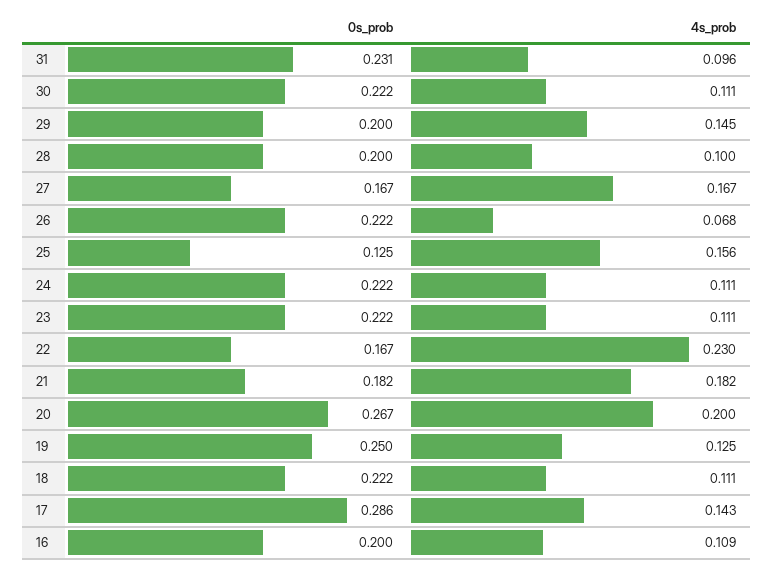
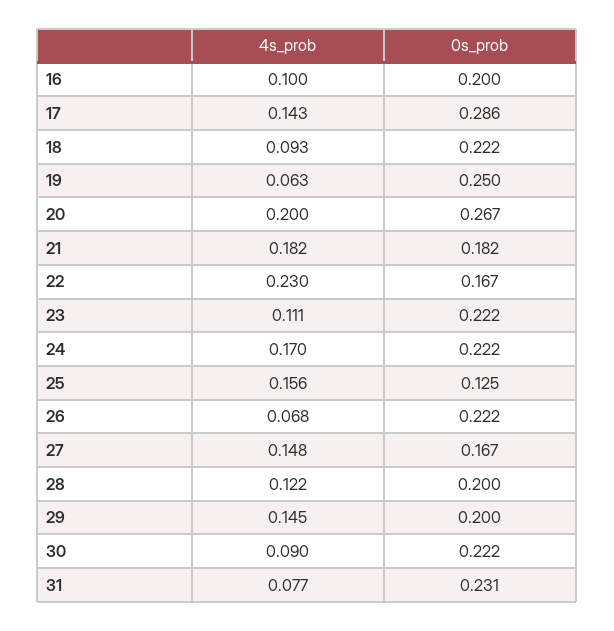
4s_prob, 31: 0.096 -> 0.077
4s_prob, 30: 0.111 -> 0.09
4s_prob, 28: 0.1 -> 0.122
4s_prob, 27: 0.167 -> 0.148
4s_prob, 24: 0.111 -> 0.17
4s_prob, 19: 0.125 -> 0.063
4s_prob, 18: 0.111 -> 0.093
4s_prob, 16: 0.109 -> 0.1

